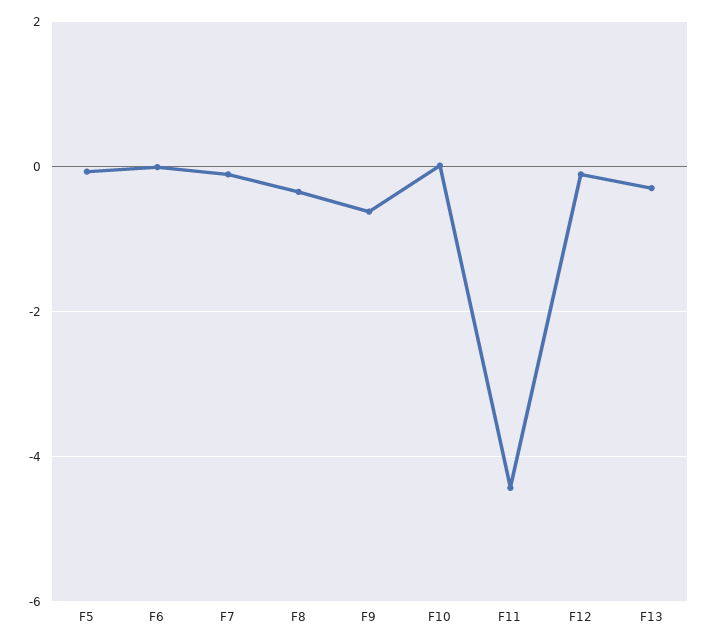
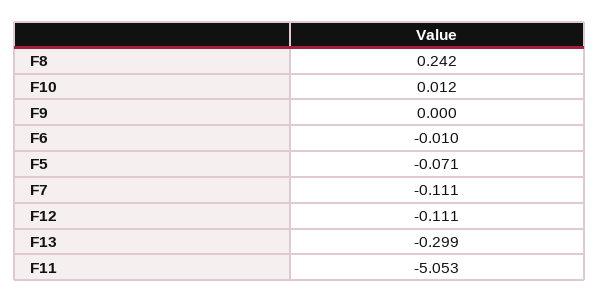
F8: -0.4 -> 0.242
F9: -0.6 -> 0
F11: -4.4 -> -5.053

